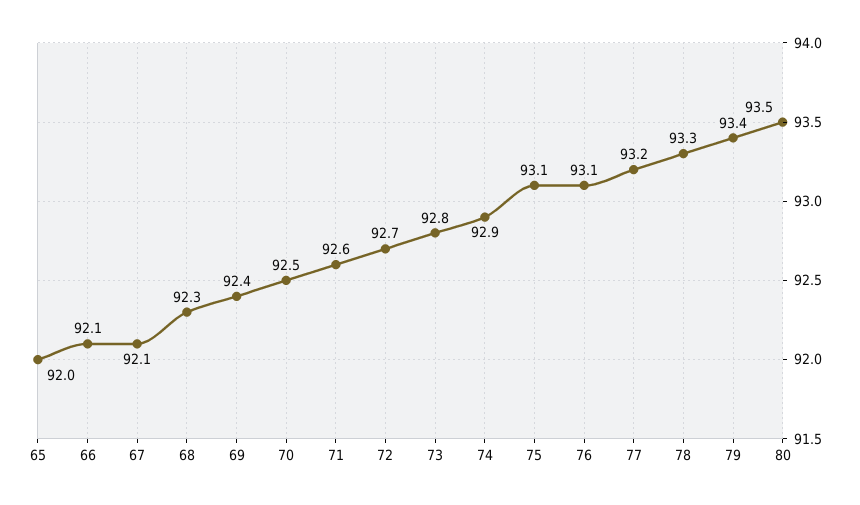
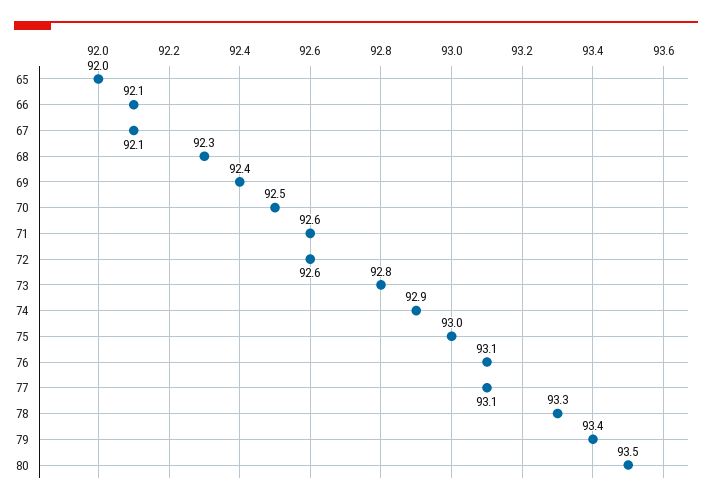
72: 92.7 -> 92.6
75: 93.1 -> 93
77: 93.2 -> 93.1

